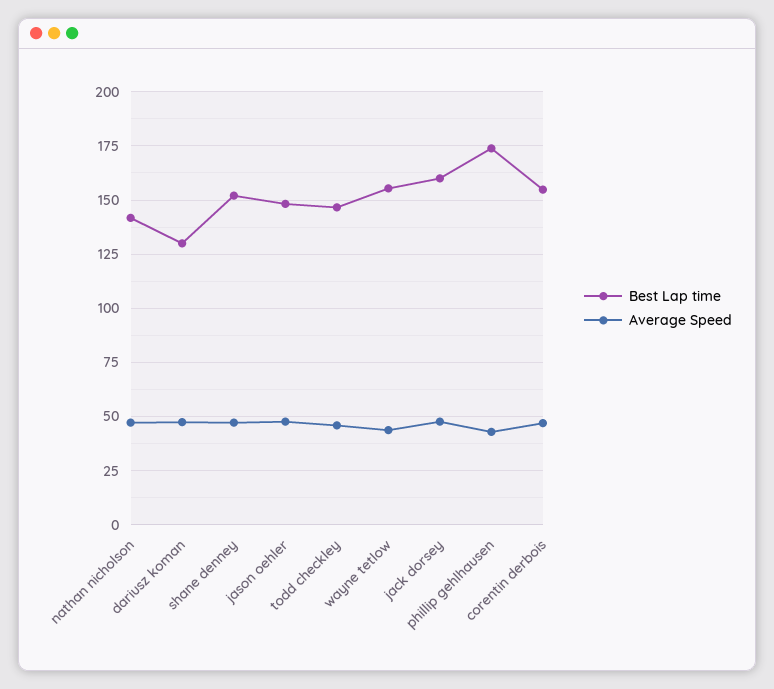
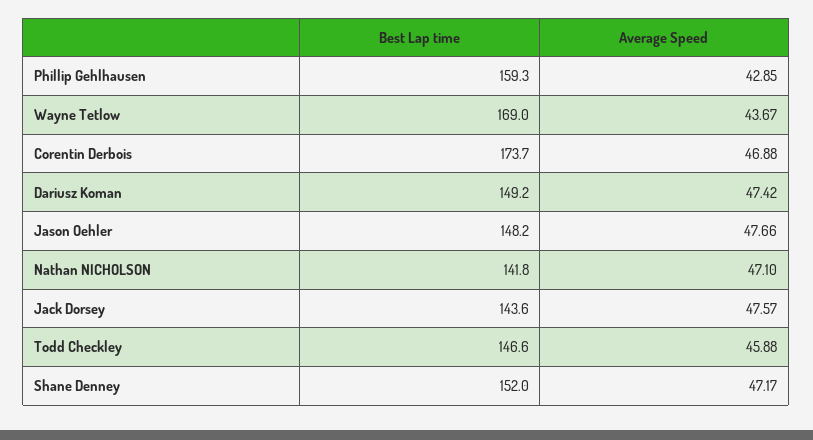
Best Lap time, dariusz koman: 130 -> 149.2
Best Lap time, wayne tetlow: 155 -> 169
Best Lap time, jack dorsey: 160 -> 143.6
Best Lap time, phillip gehlhausen: 175 -> 159.3
Best Lap time, corentin derbois: 155 -> 173.7

